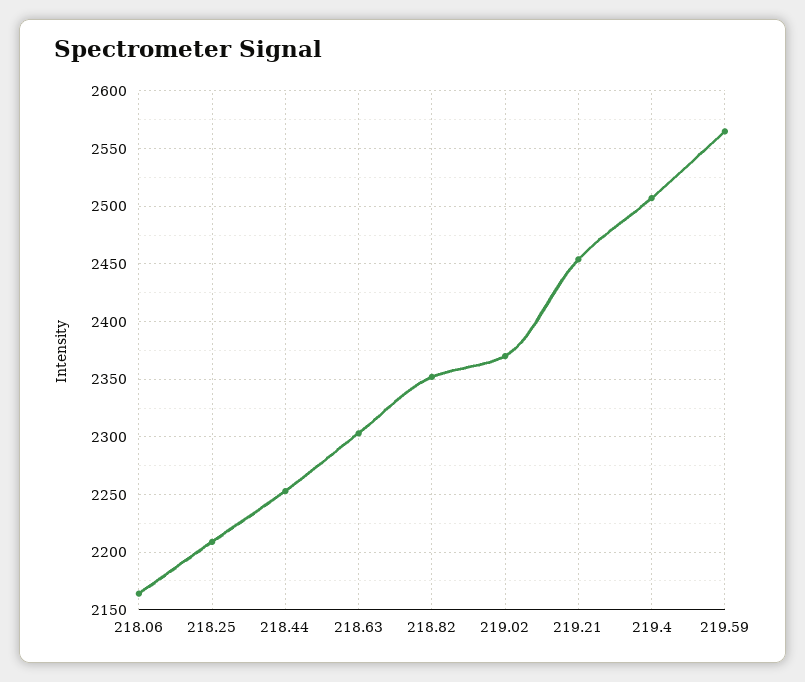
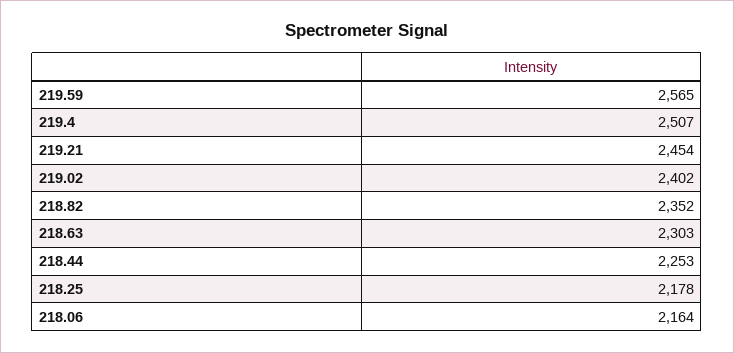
218.25: 2210 -> 2178
219.02: 2370 -> 2402

